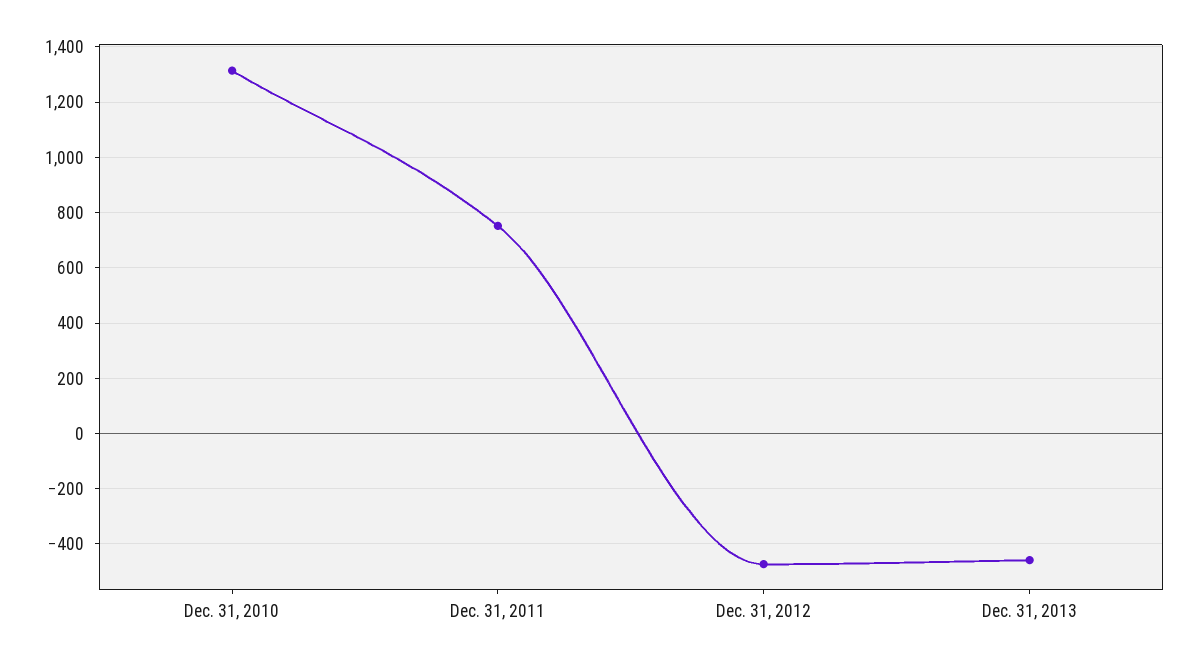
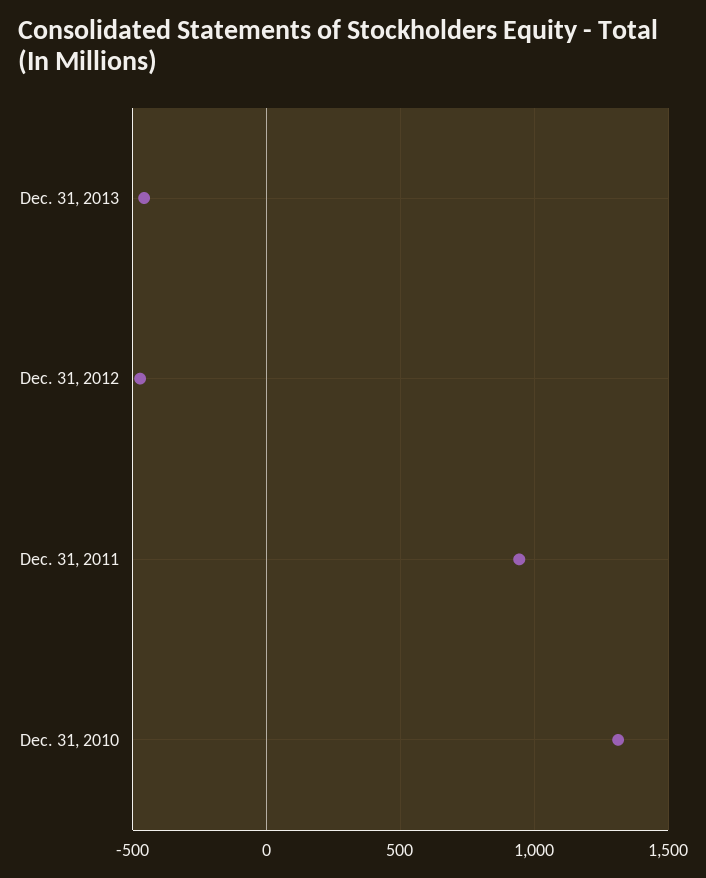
Dec. 31, 2011: 750 -> 950

